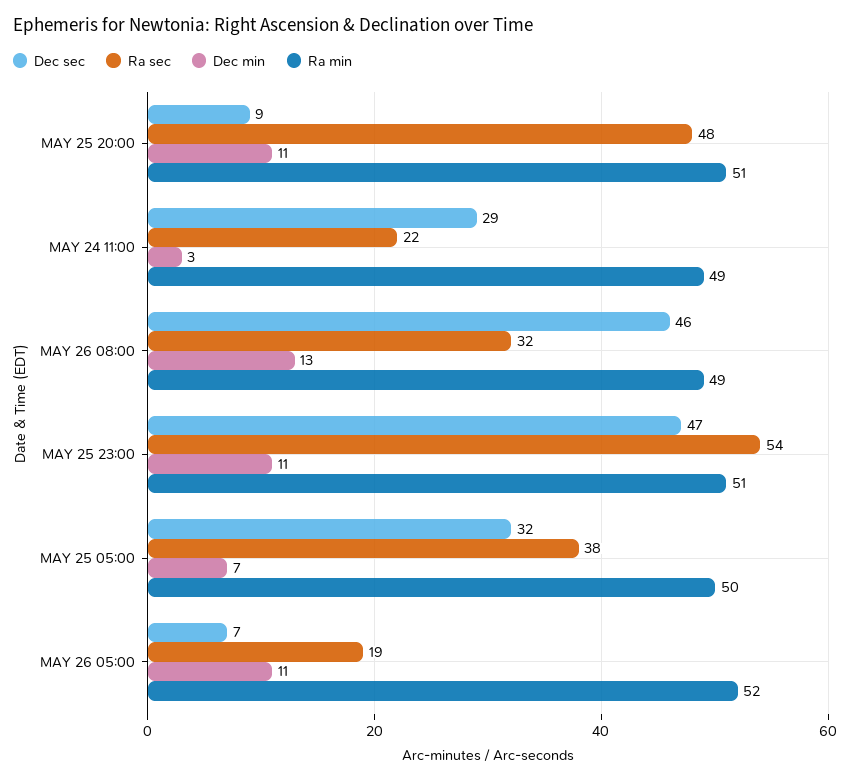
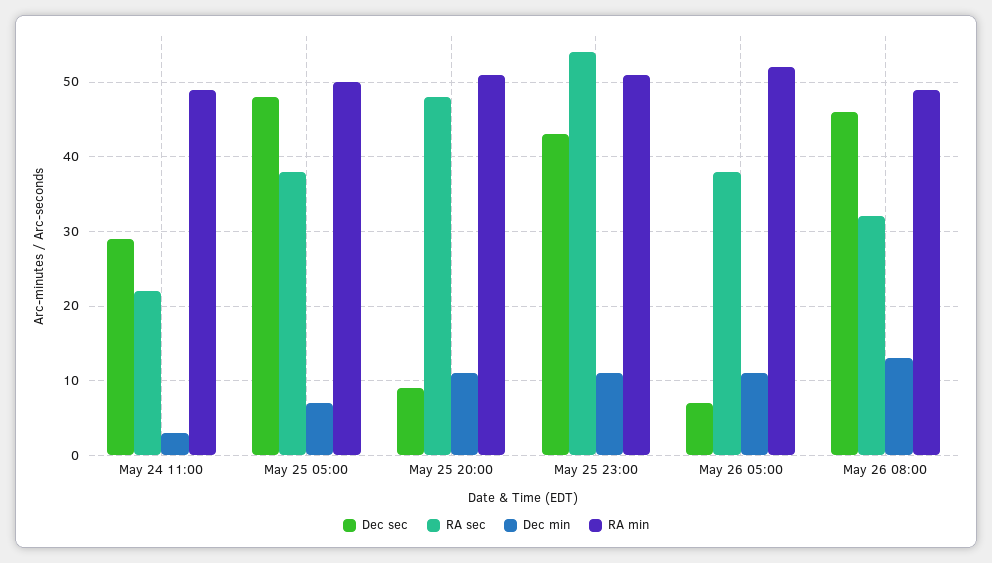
Dec sec, MAY 25 23:00: 47 -> 43
Dec sec, MAY 25 05:00: 32 -> 48
Ra sec, MAY 26 05:00: 19 -> 38

